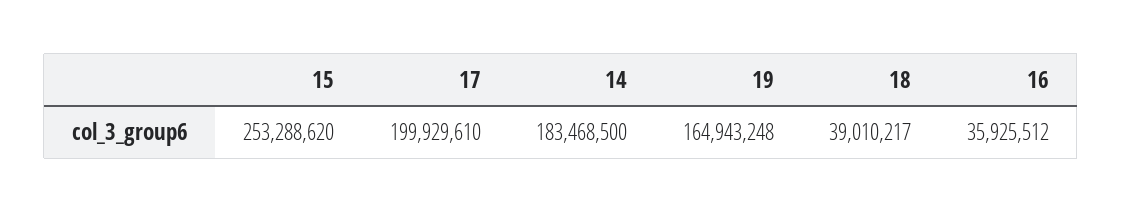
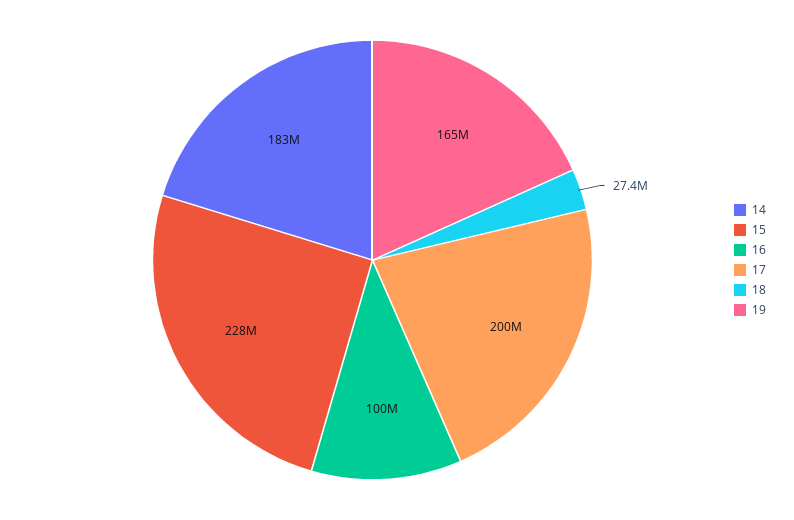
15: 253288620 -> 228000000
18: 39010217 -> 27400000
16: 35925512 -> 100000000

